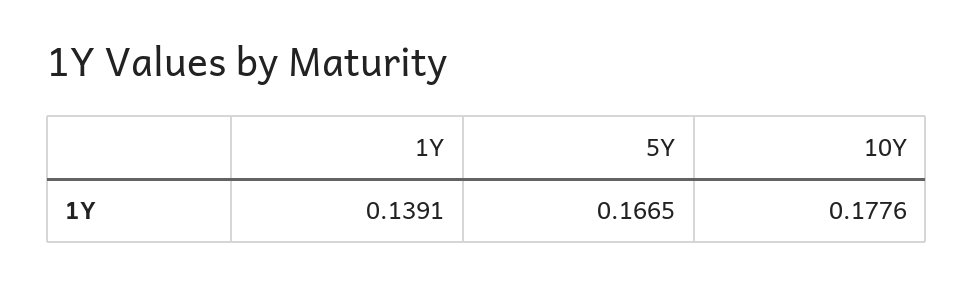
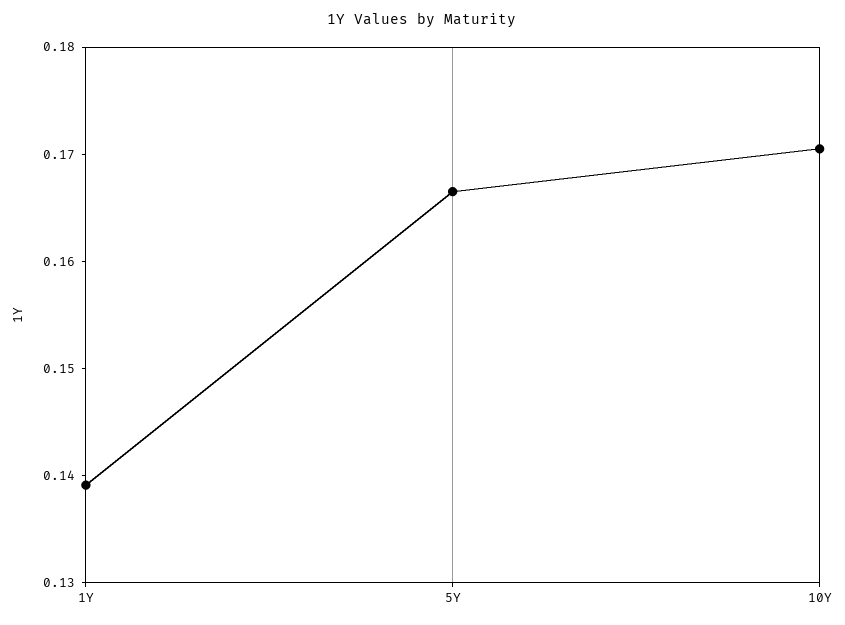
10Y: 0.1776 -> 0.17

